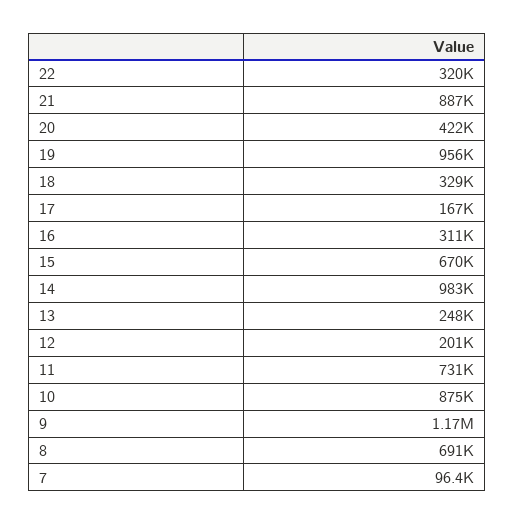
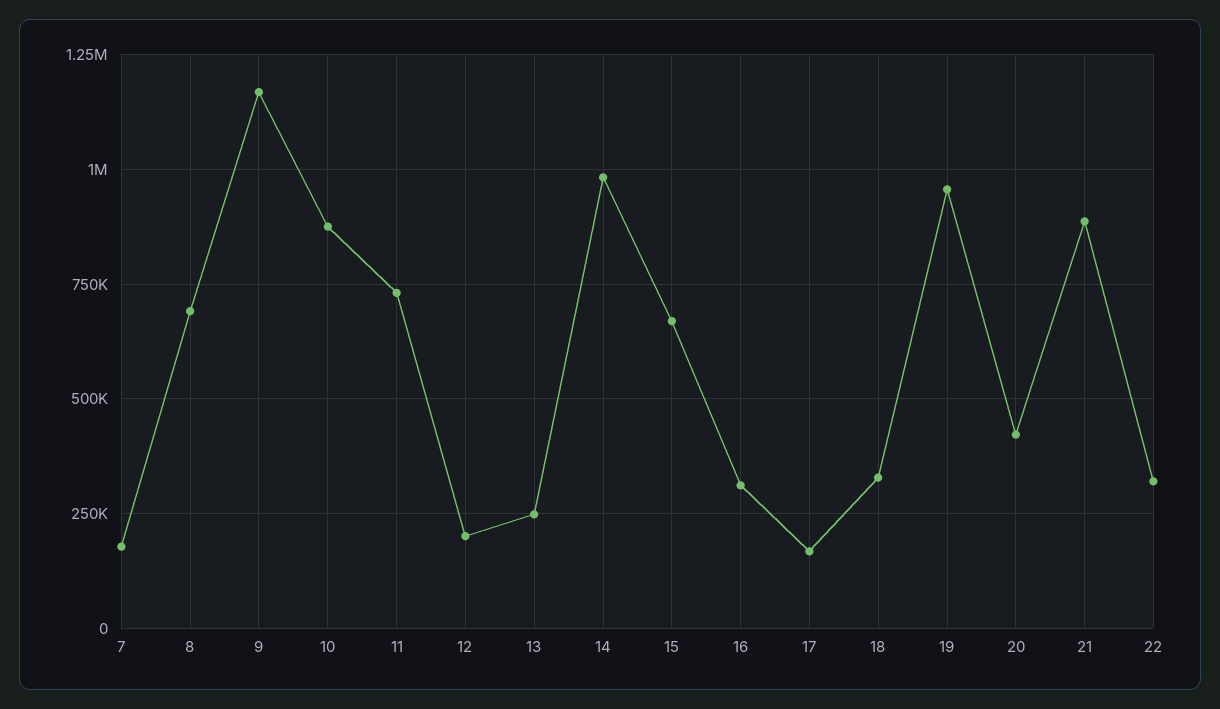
7: 96400 -> 175000

